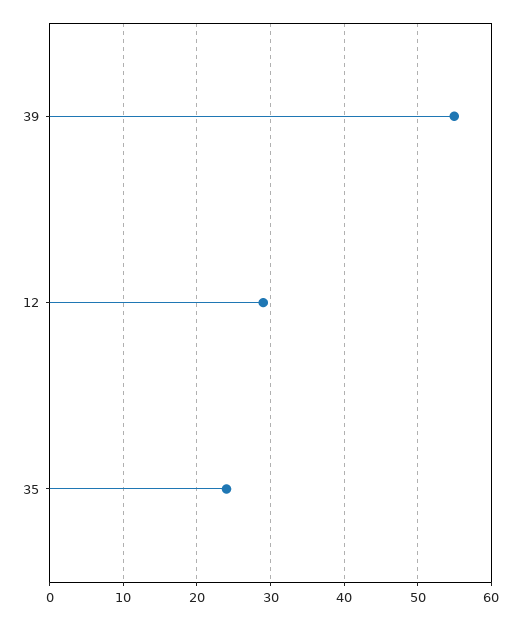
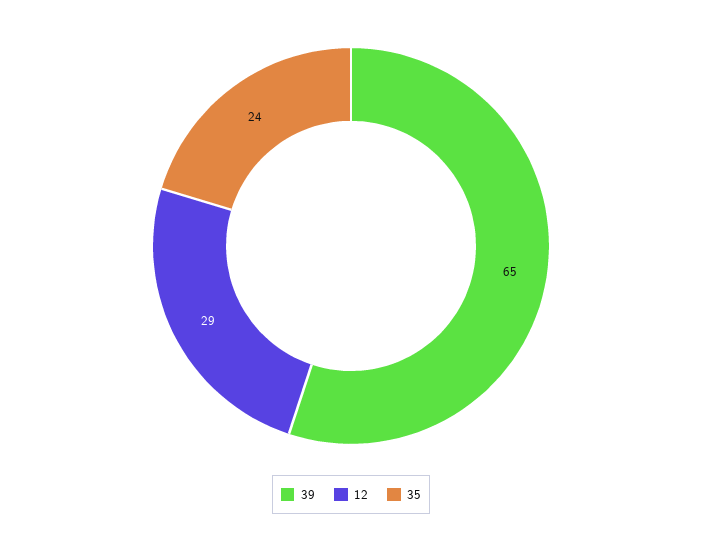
39: 55 -> 65

